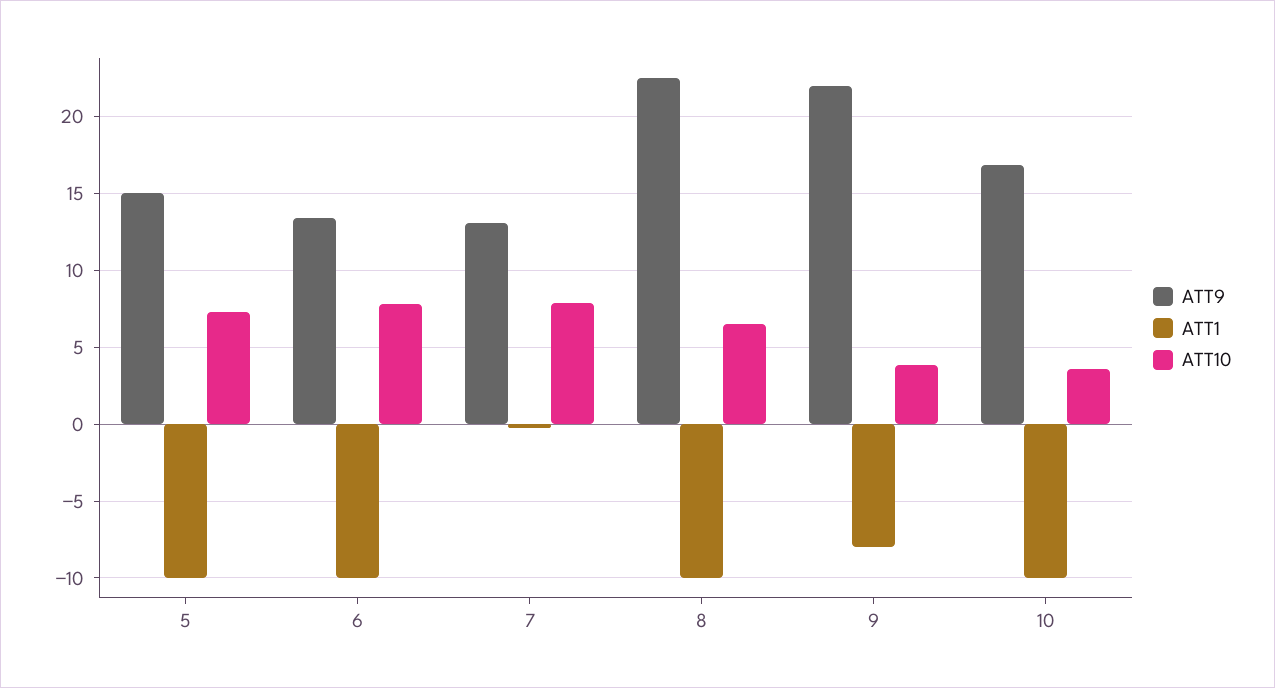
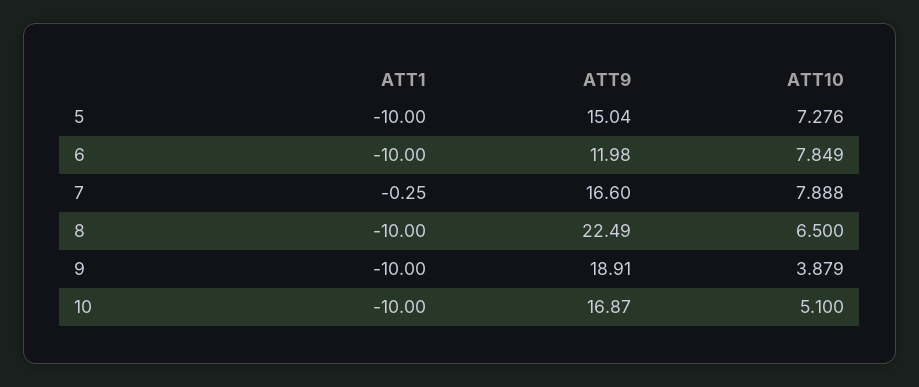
ATT9, 6: 13.5 -> 11.98
ATT9, 7: 13 -> 16.6
ATT9, 9: 22 -> 18.91
ATT1, 9: -8 -> -10
ATT10, 10: 3.5 -> 5.1

